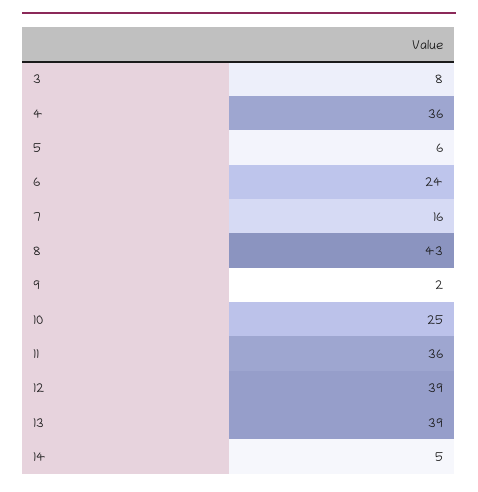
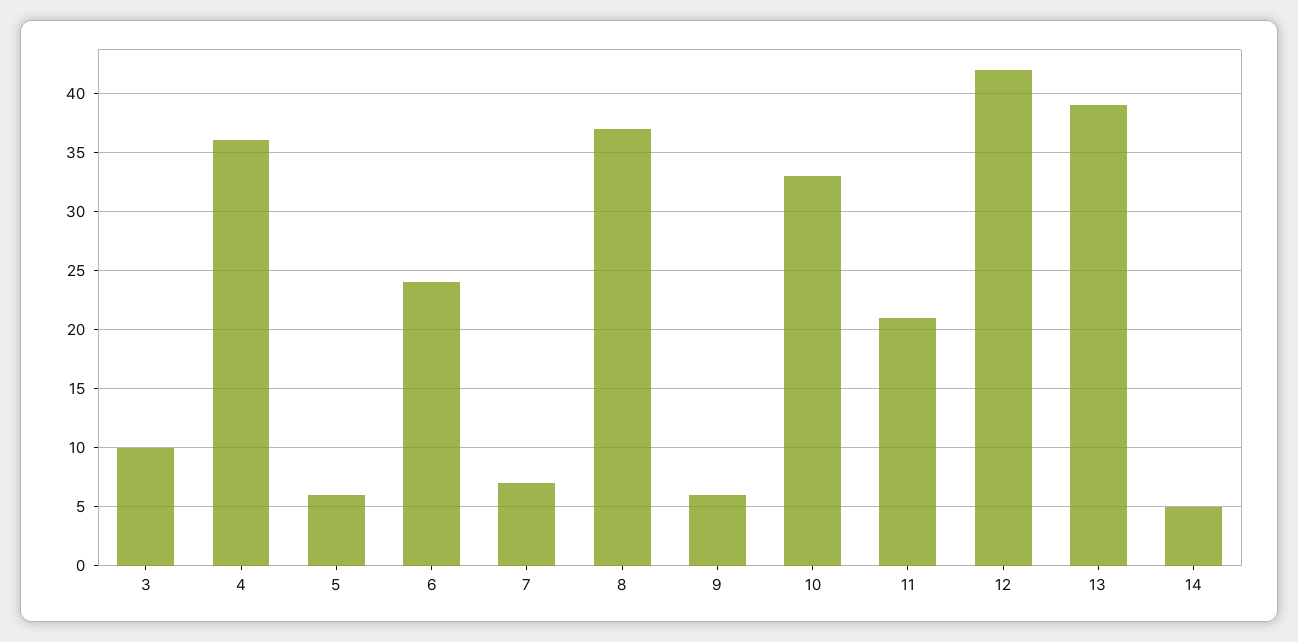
3: 8 -> 10
7: 16 -> 7
8: 43 -> 37
9: 2 -> 6
10: 25 -> 33
11: 36 -> 21
12: 39 -> 42

